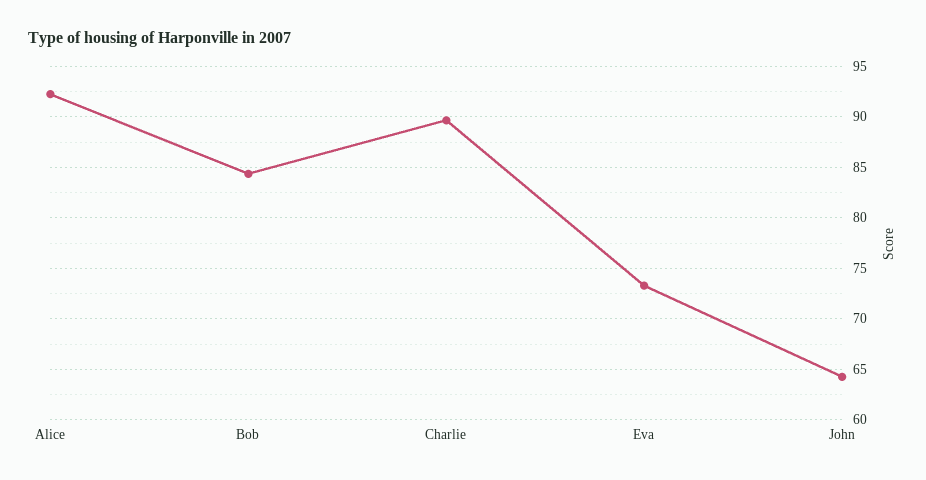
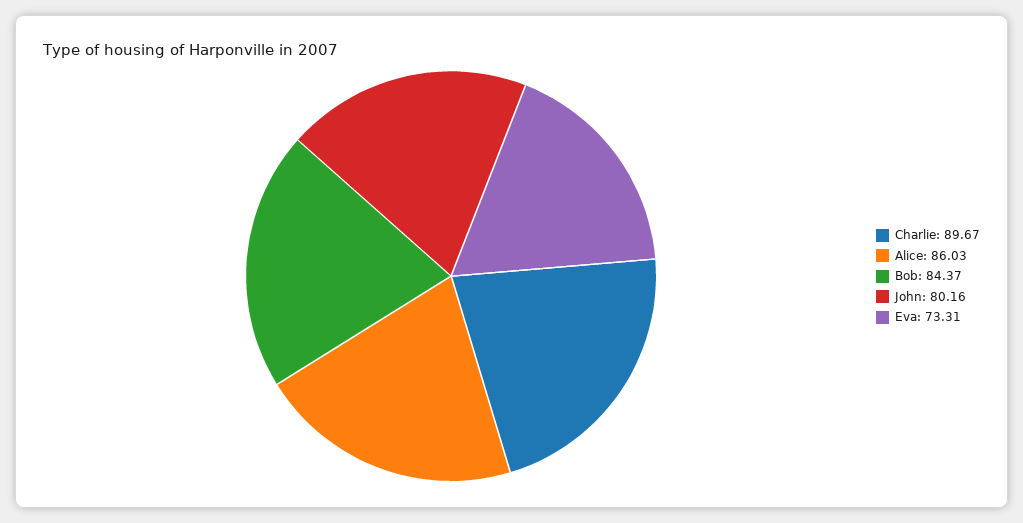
Alice: 92 -> 86.03
John: 64 -> 80.16

